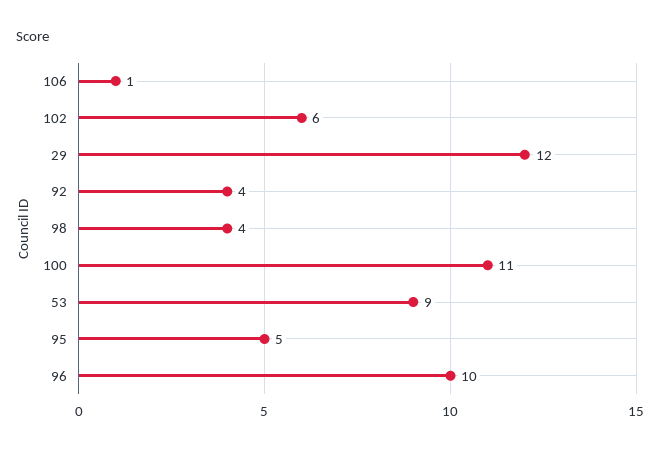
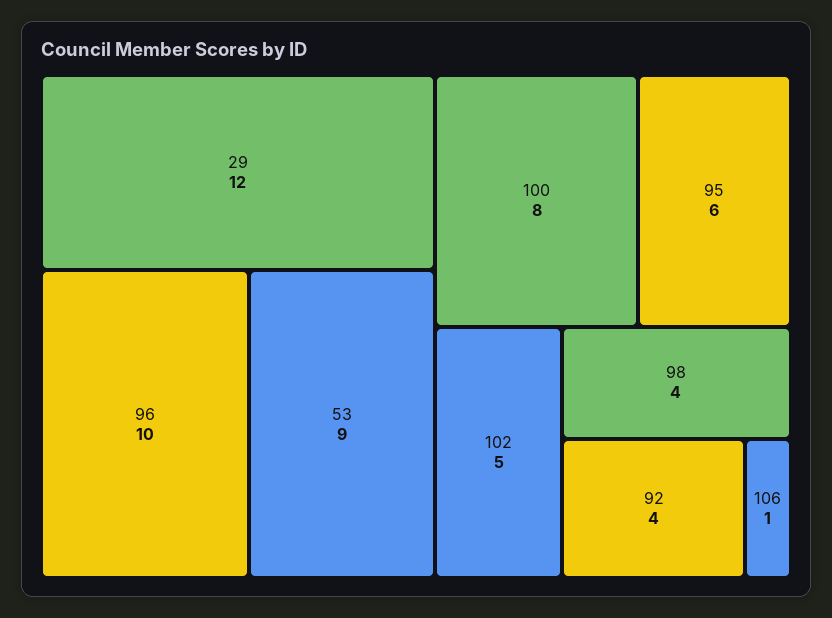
102: 6 -> 5
100: 11 -> 8
95: 5 -> 6

